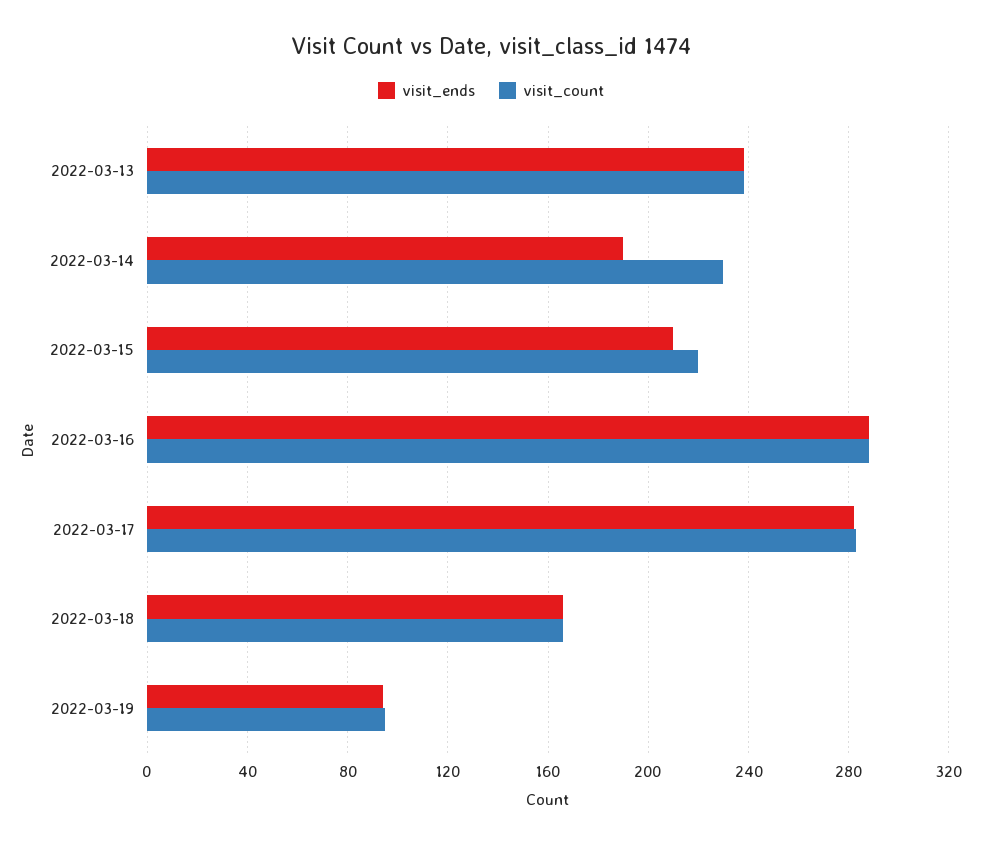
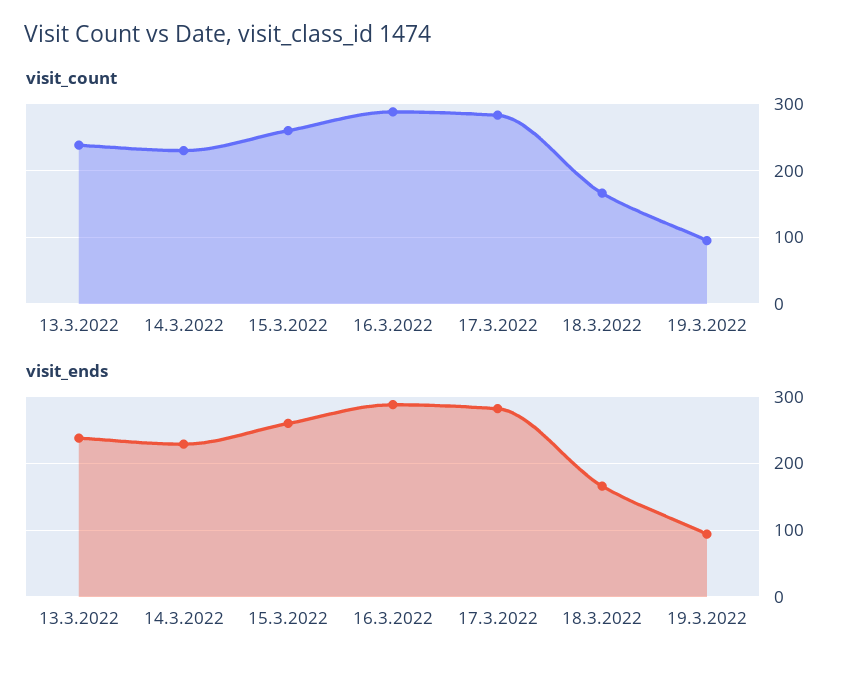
visit_ends, 2022-03-14: 190 -> 230
visit_ends, 2022-03-15: 210 -> 260
visit_count, 2022-03-15: 220 -> 260

